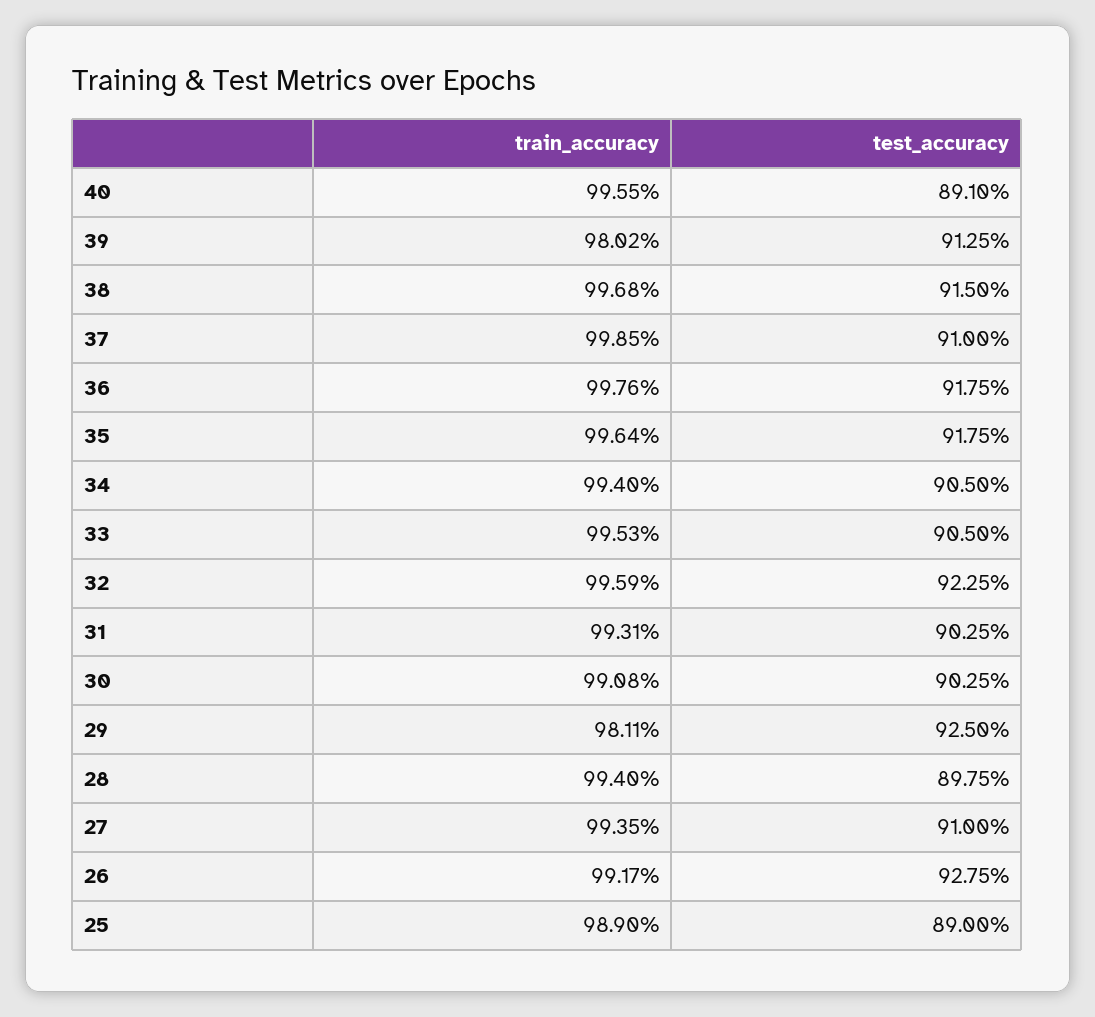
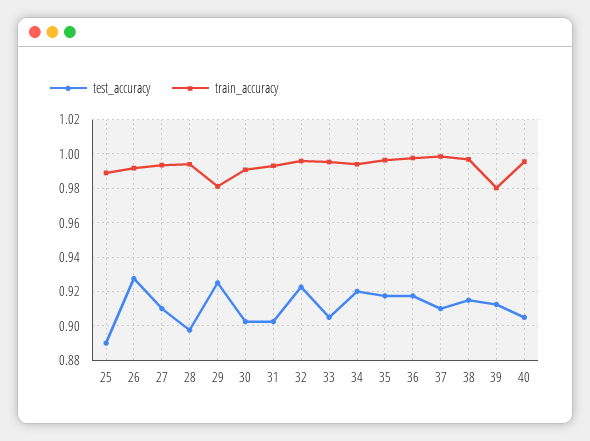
test_accuracy, 40: 0.891 -> 0.905
test_accuracy, 34: 0.905 -> 0.92

